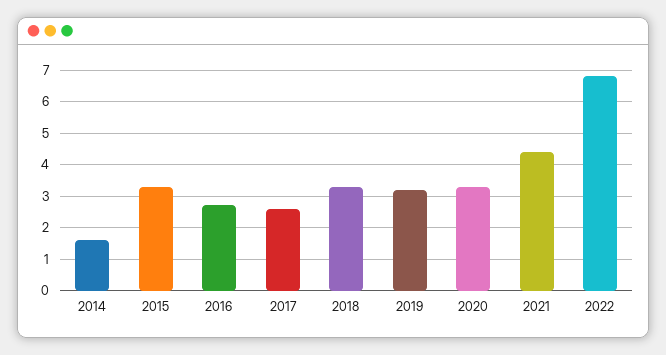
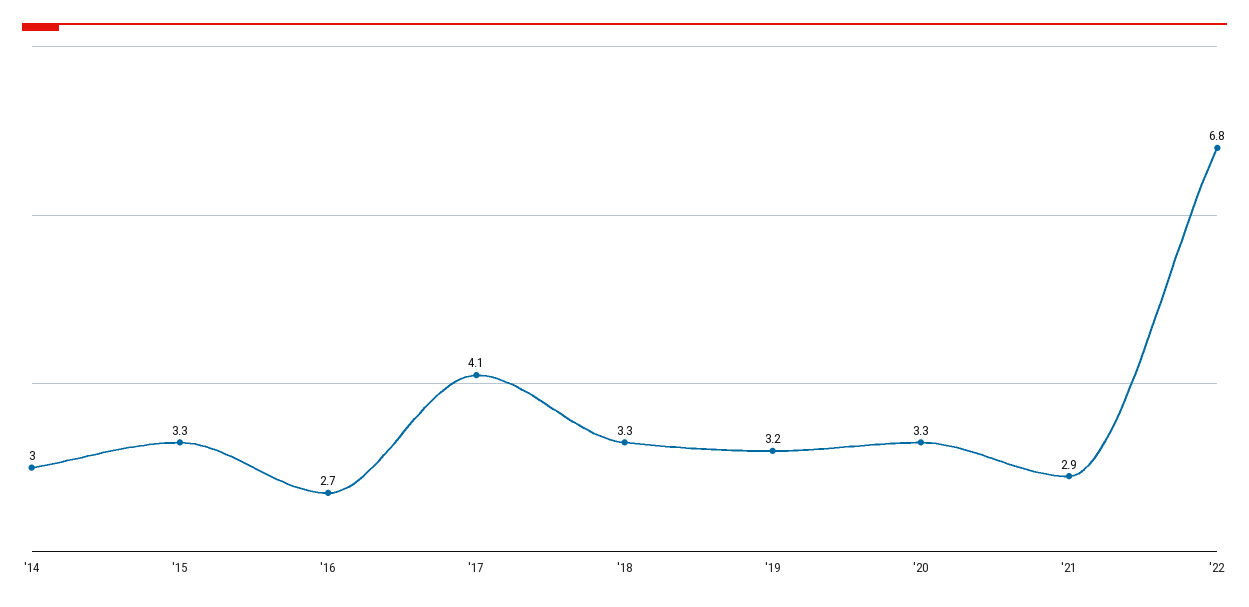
2014: 1.5 -> 3
2017: 2.5 -> 4.1
2021: 4.5 -> 2.9

